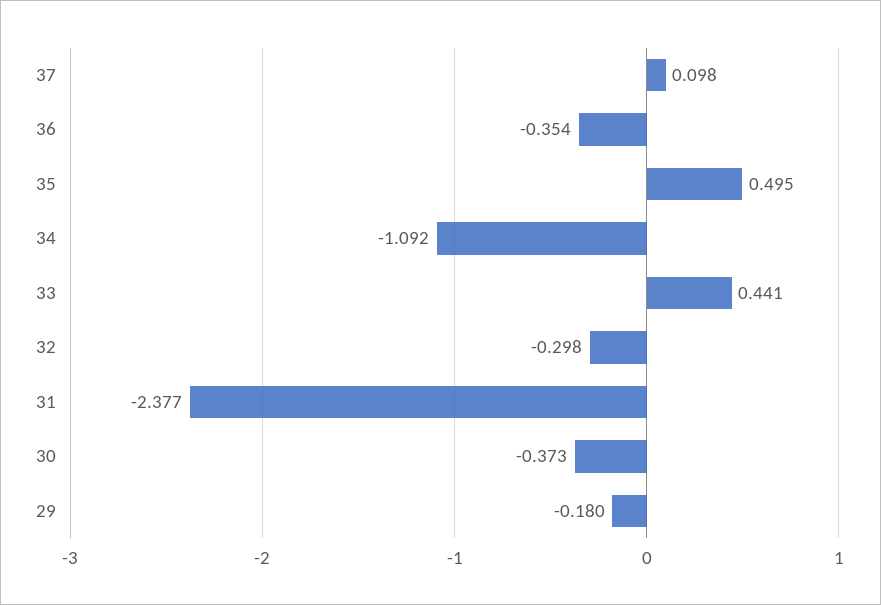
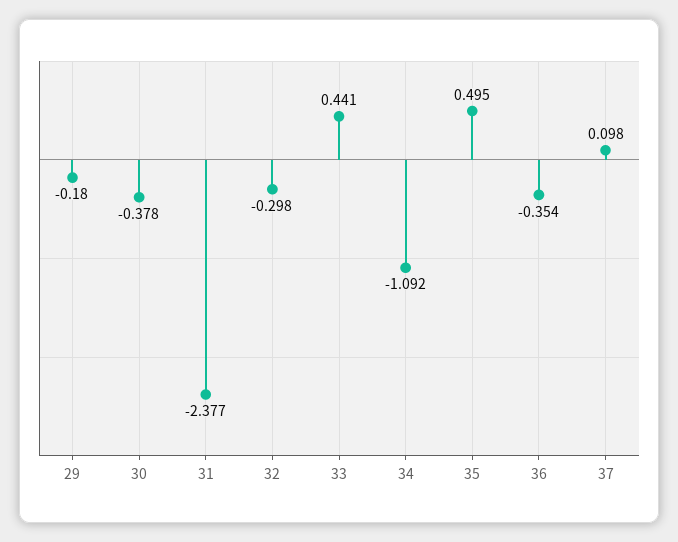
30: -0.373 -> -0.378

